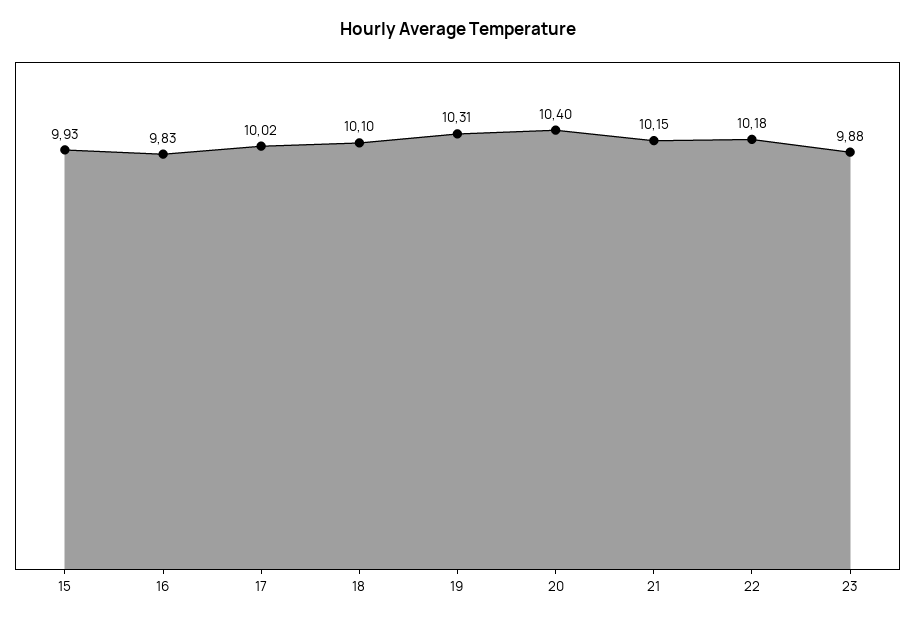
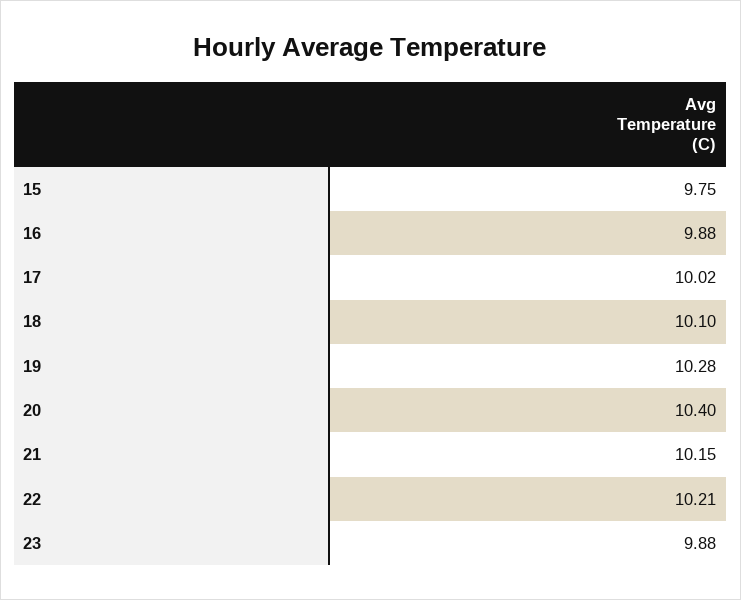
15: 9.93 -> 9.75
16: 9.83 -> 9.88
19: 10.31 -> 10.28
22: 10.18 -> 10.21

